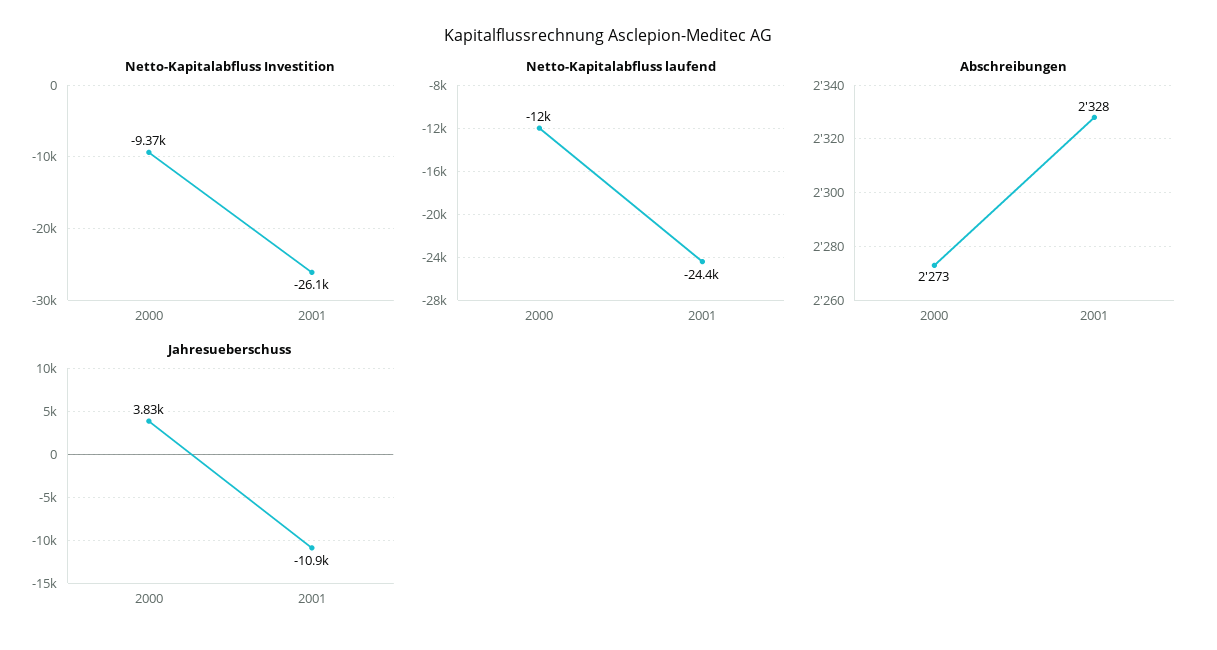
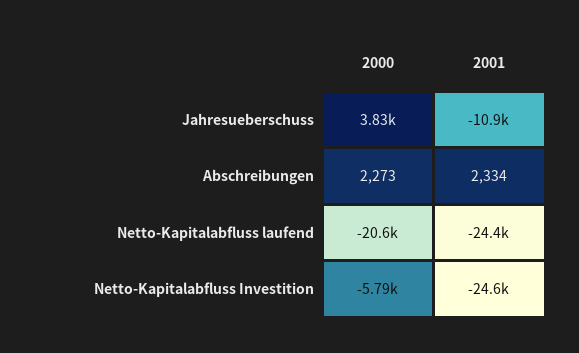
Netto-Kapitalabfluss Investition, 2000: -9370 -> -5790
Netto-Kapitalabfluss Investition, 2001: -26100 -> -24600
Netto-Kapitalabfluss laufend, 2000: -12000 -> -20600
Abschreibungen, 2001: 2328 -> 2334

